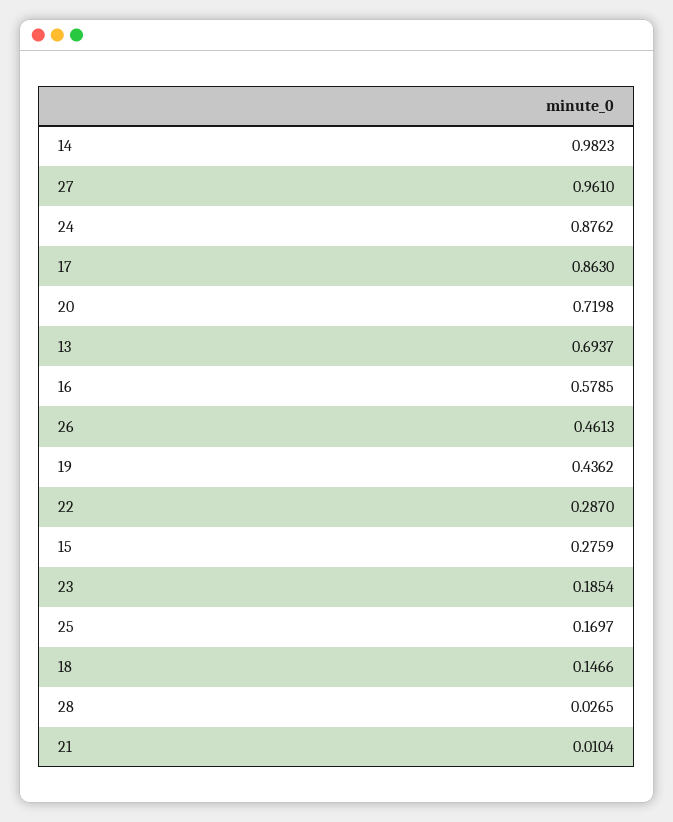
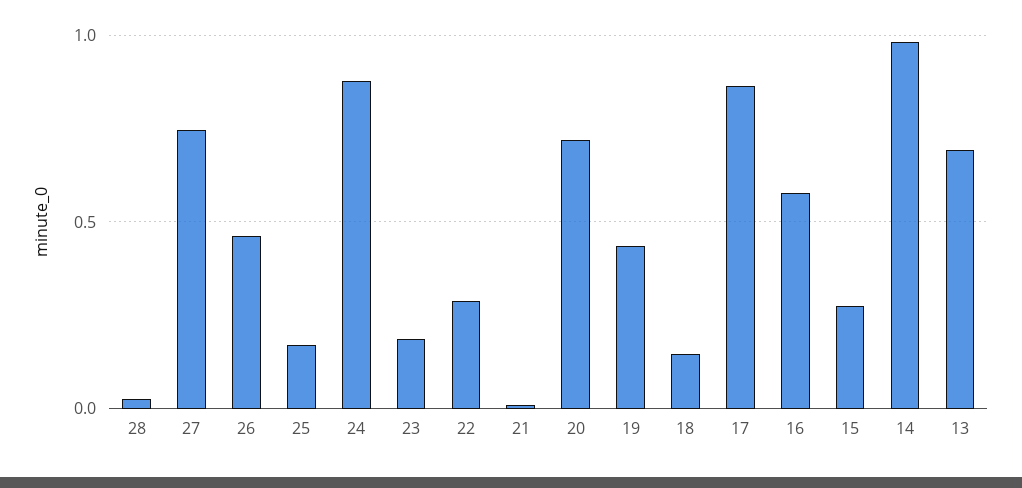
27: 0.961 -> 0.75

